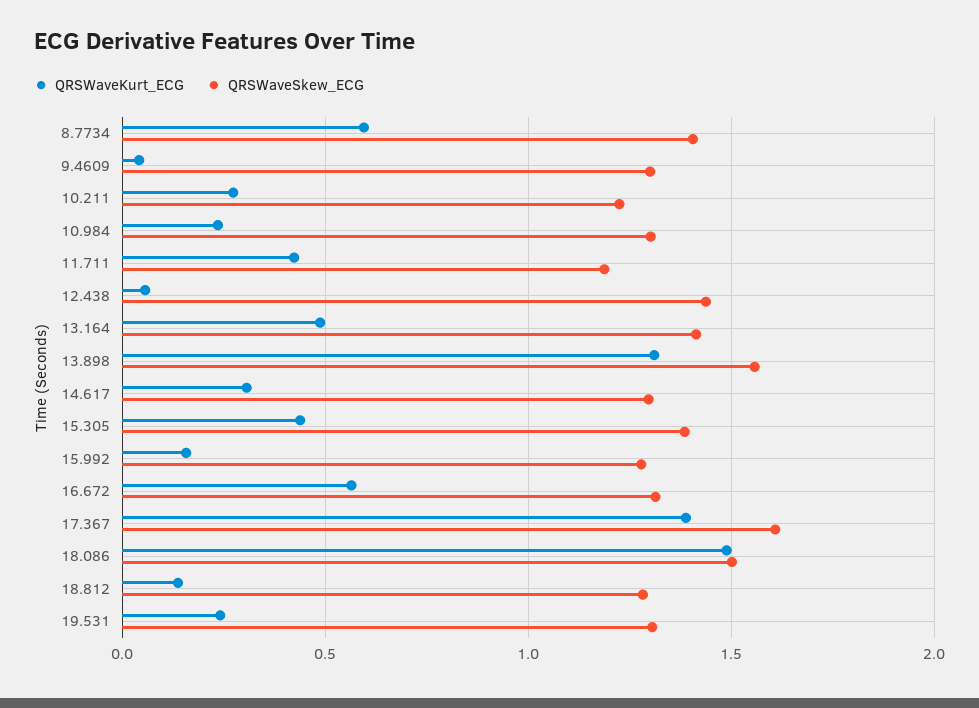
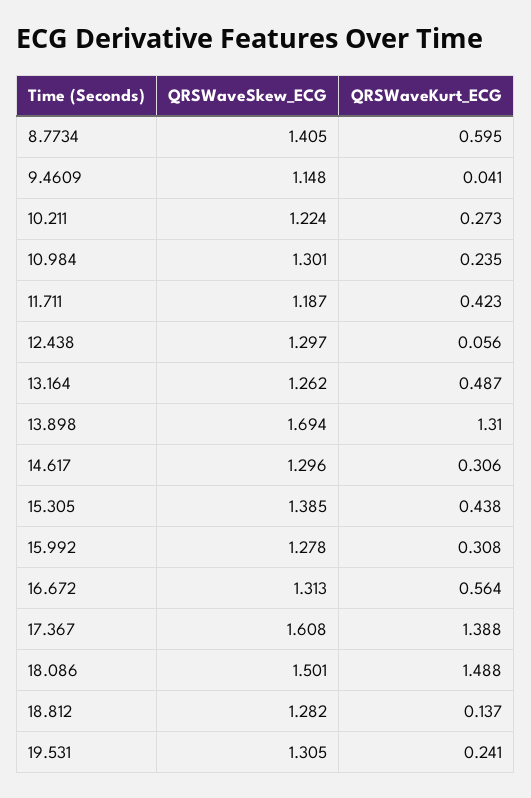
QRSWaveSkew_ECG, 9.4609: 1.3 -> 1.148
QRSWaveSkew_ECG, 12.438: 1.45 -> 1.297
QRSWaveSkew_ECG, 13.164: 1.4 -> 1.262
QRSWaveSkew_ECG, 13.898: 1.55 -> 1.694
QRSWaveKurt_ECG, 15.992: 0.15 -> 0.308

